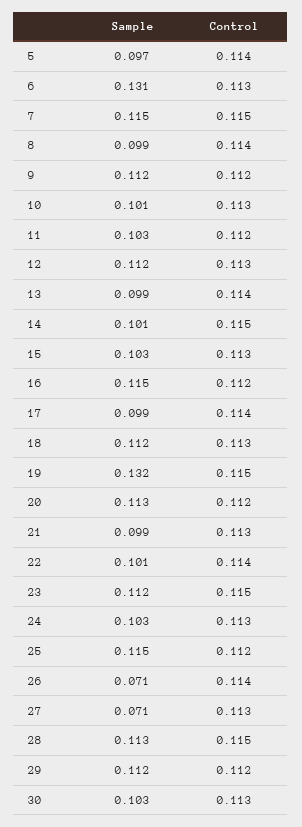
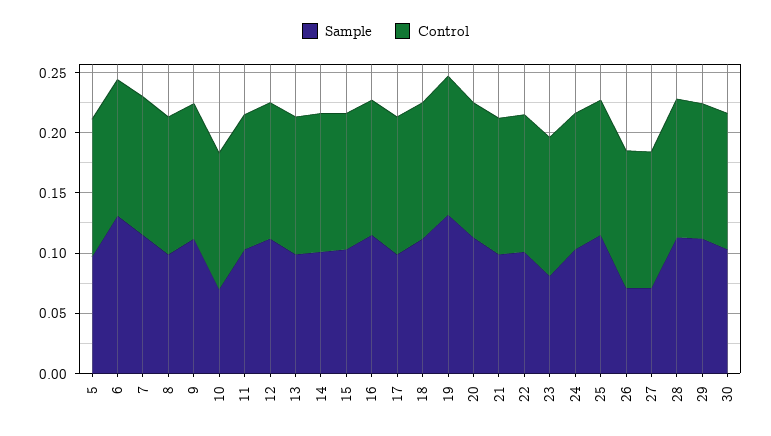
Sample, 10: 0.101 -> 0.07
Sample, 23: 0.112 -> 0.08

